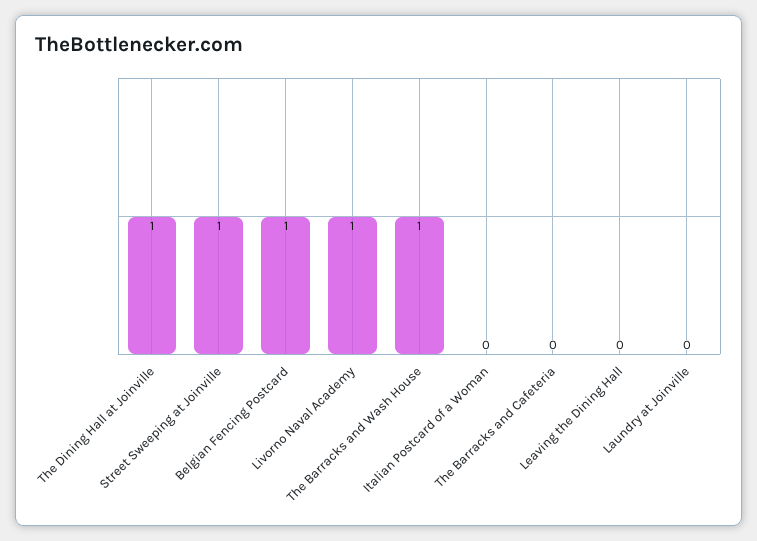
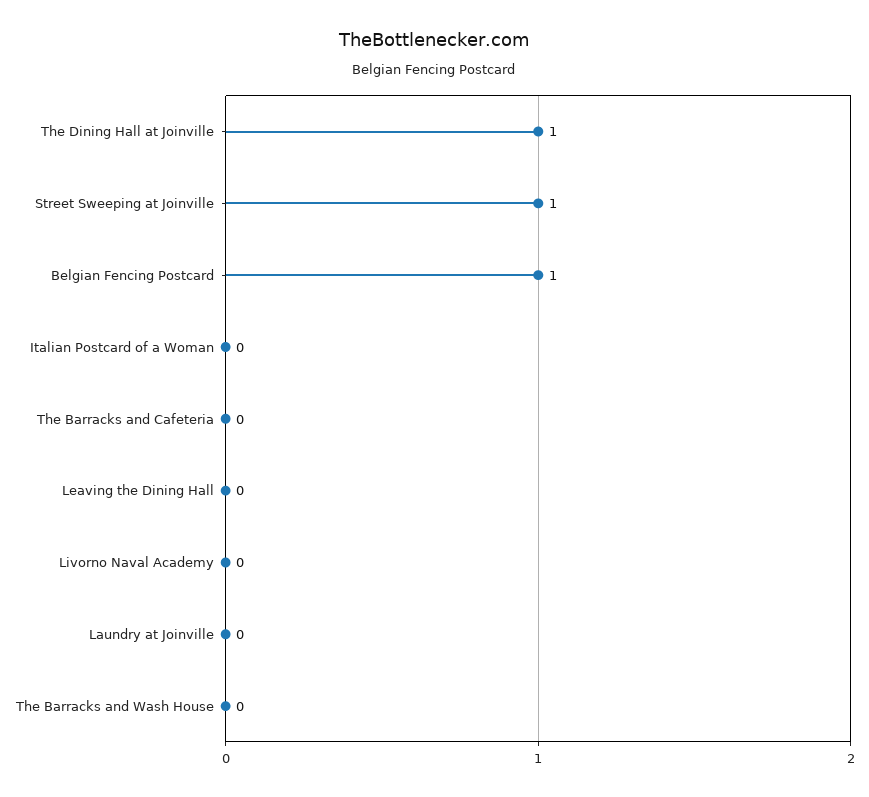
Livorno Naval Academy: 1 -> 0
The Barracks and Wash House: 1 -> 0

